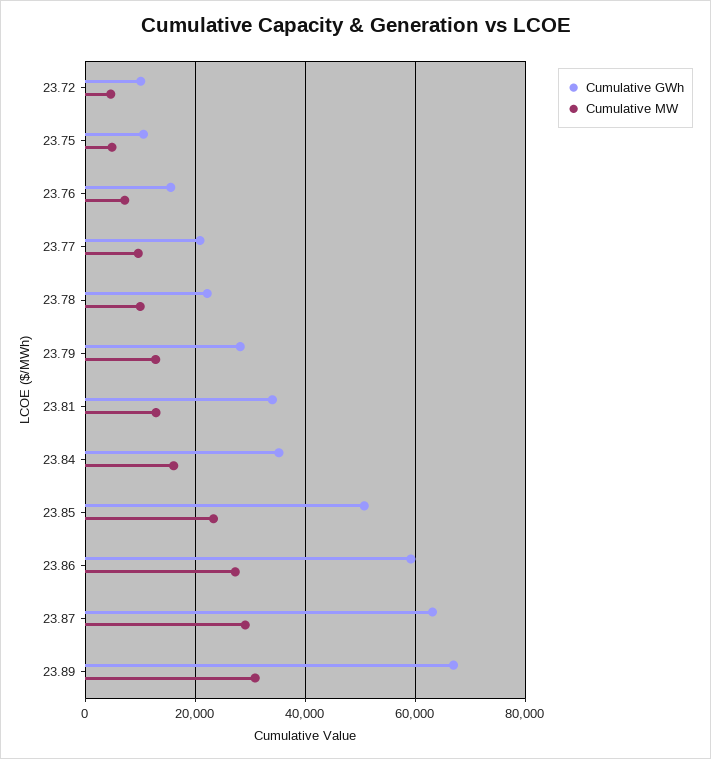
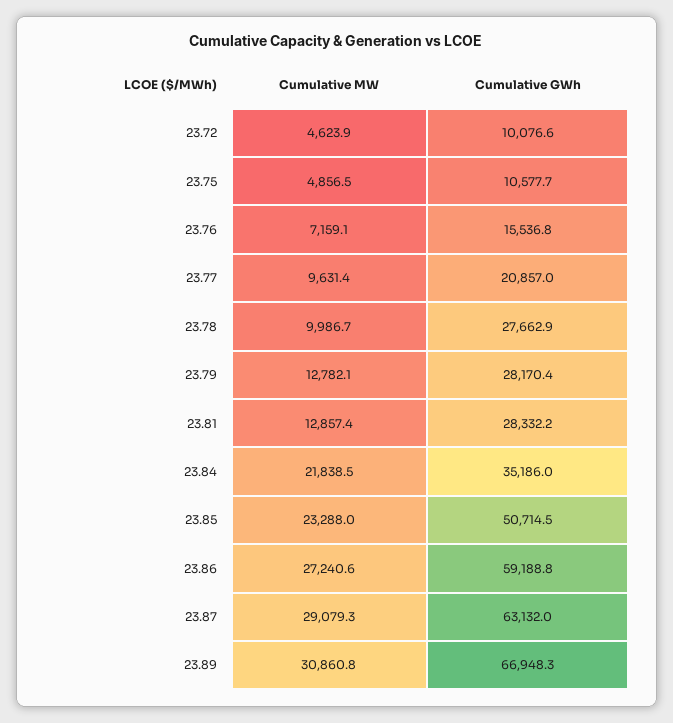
Cumulative GWh, 23.78: 22000 -> 27662.9
Cumulative GWh, 23.81: 34000 -> 28332.2
Cumulative MW, 23.84: 16000 -> 21838.5

